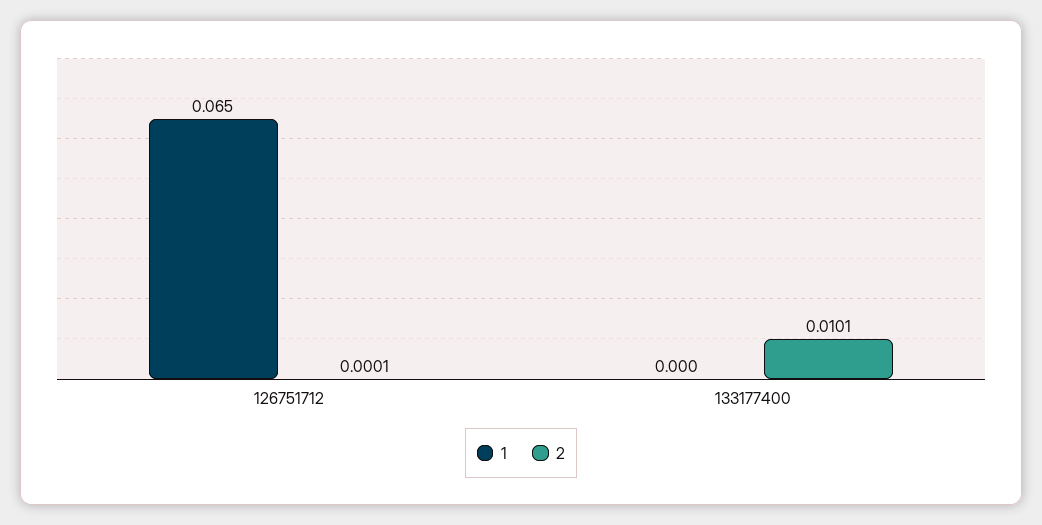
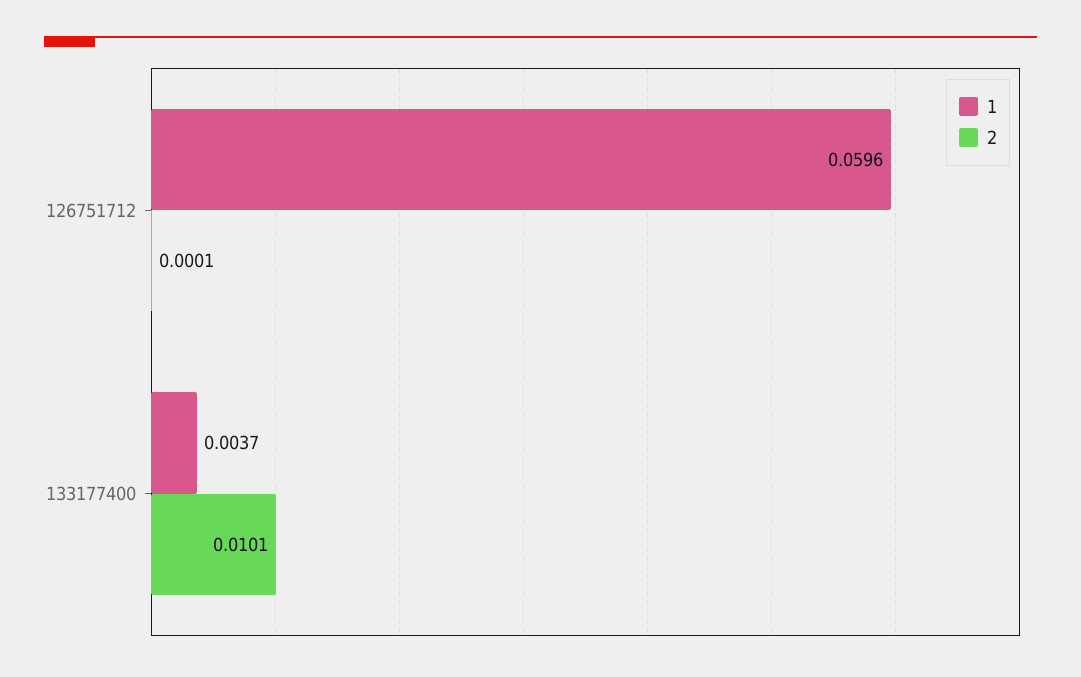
1, 126751712: 0.065 -> 0.0596
1, 133177400: 0 -> 0.0037

